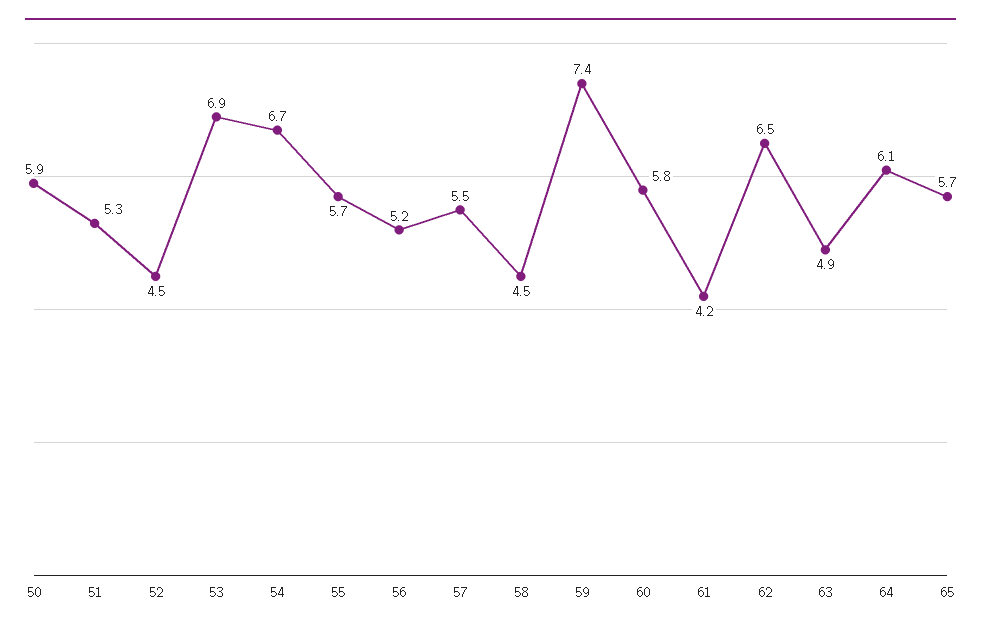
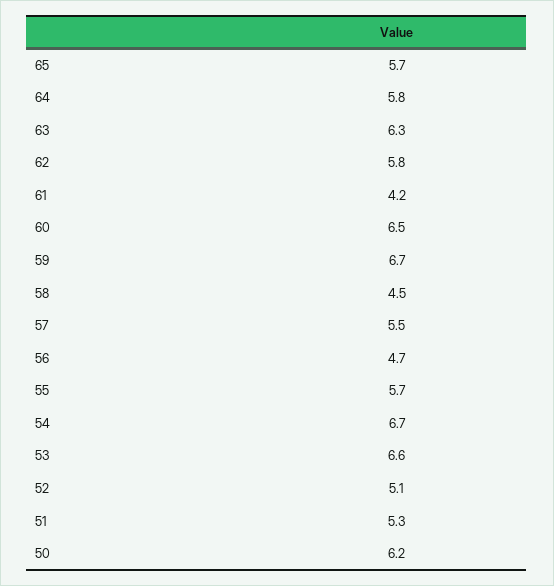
50: 5.9 -> 6.2
52: 4.5 -> 5.1
53: 6.9 -> 6.6
56: 5.2 -> 4.7
59: 7.4 -> 6.7
60: 5.8 -> 6.5
62: 6.5 -> 5.8
63: 4.9 -> 6.3
64: 6.1 -> 5.8

